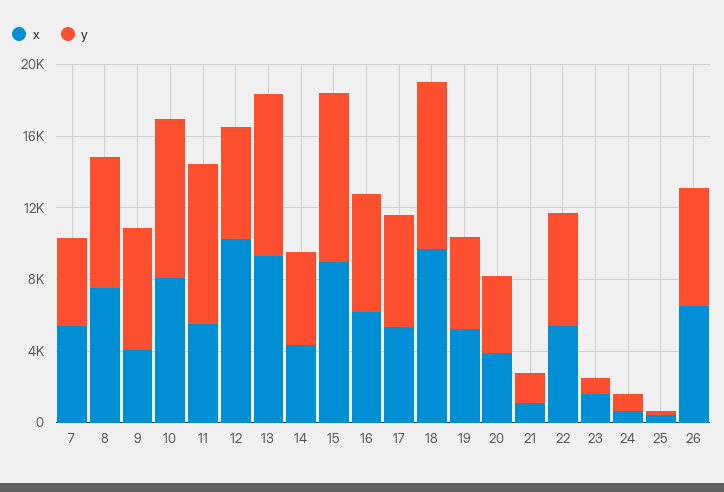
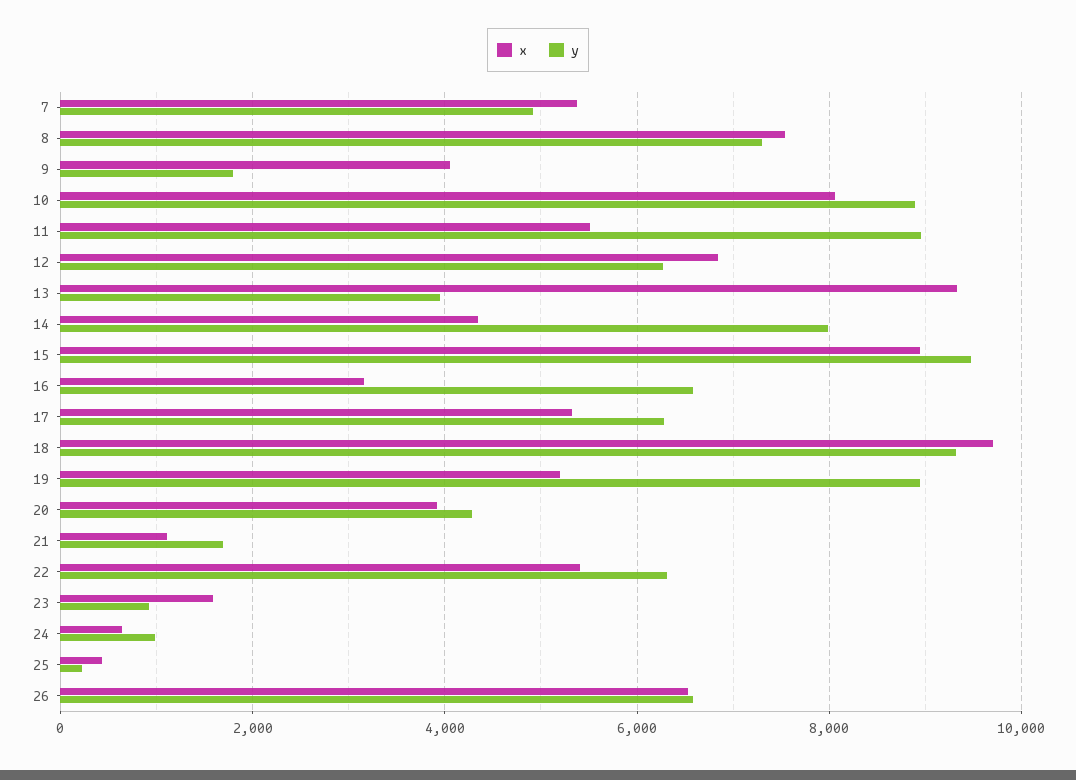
y, 9: 7000 -> 1800
x, 12: 10000 -> 6800
y, 13: 9000 -> 4000
y, 14: 5000 -> 8000
x, 16: 6000 -> 3200
y, 19: 5000 -> 9000

